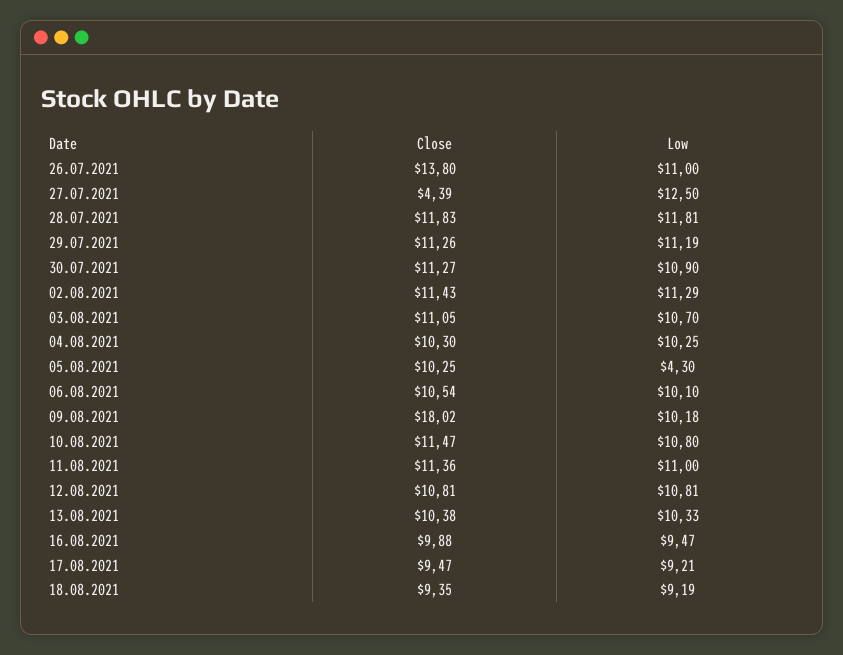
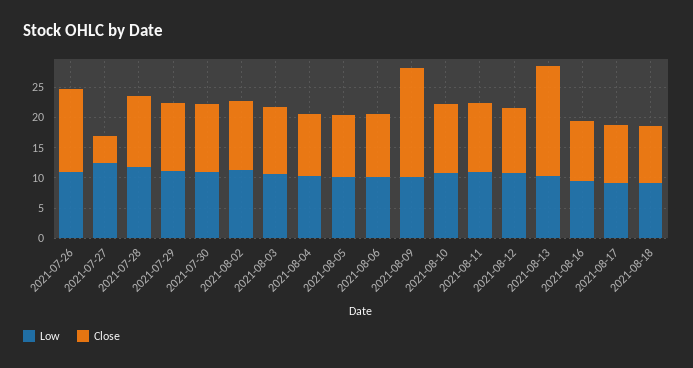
Low, 05.08.2021: 4.3 -> 10
Close, 13.08.2021: 10.38 -> 17.5

